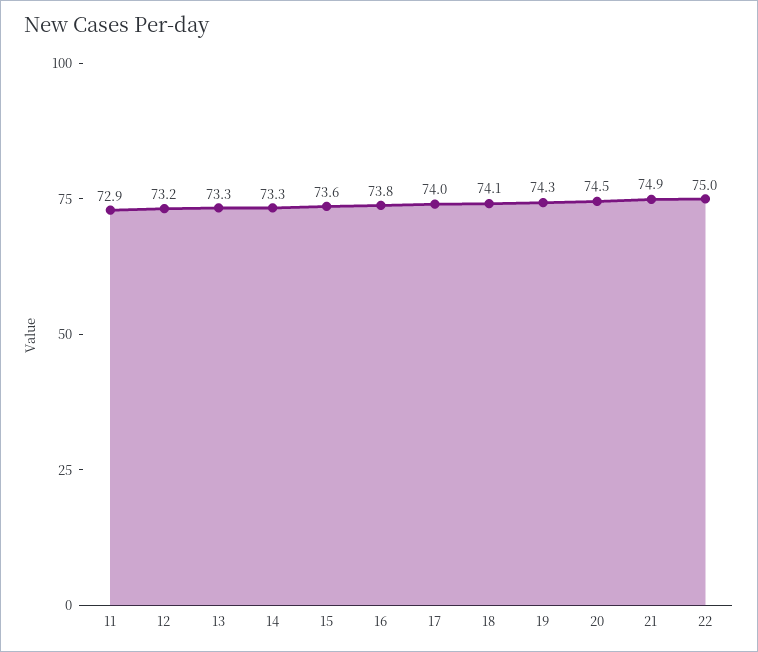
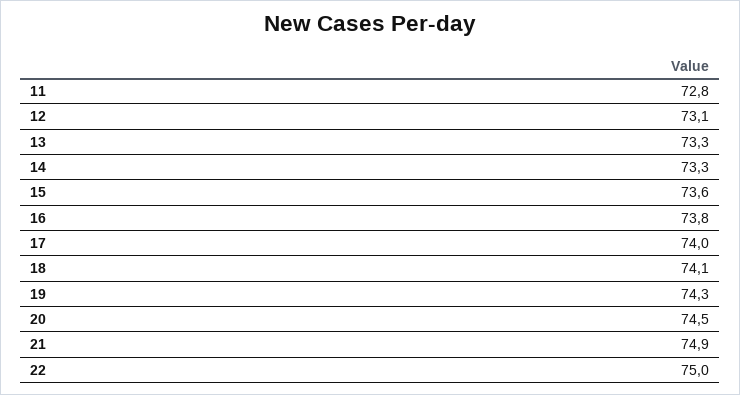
11: 72.9 -> 72.8
12: 73.2 -> 73.1

